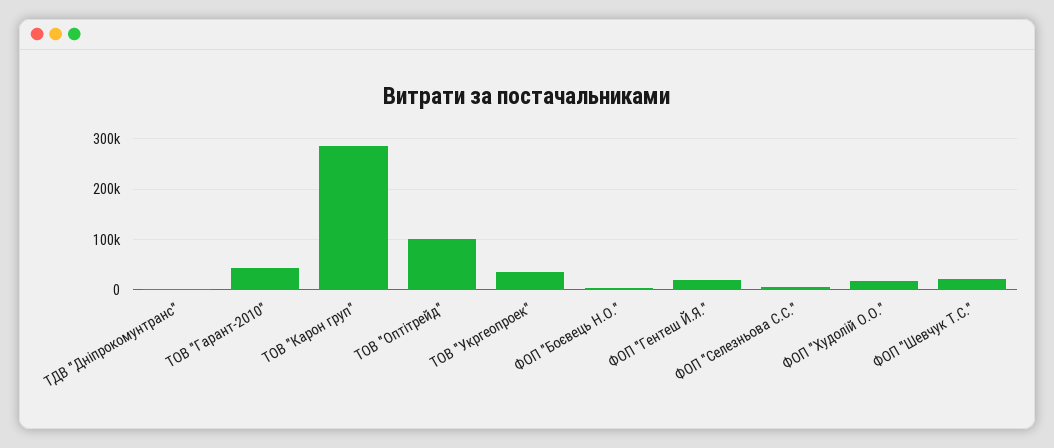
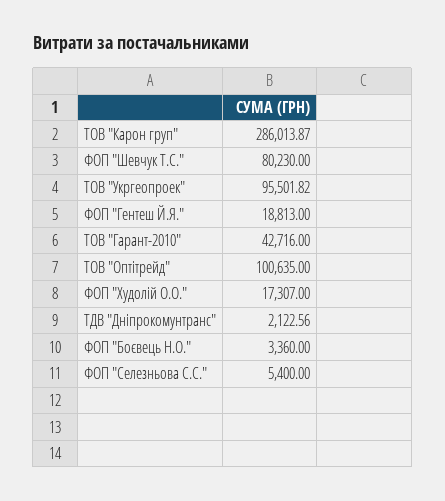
ТОВ "Укргеопроек": 40000 -> 95501.82
ФОП "Шевчук Т.С.": 20000 -> 80230

